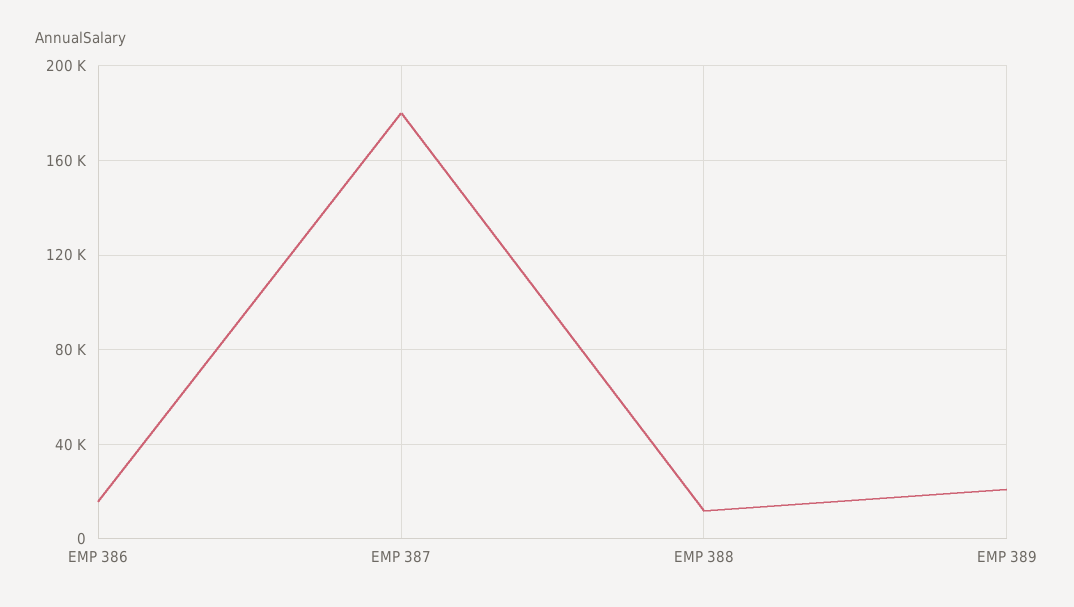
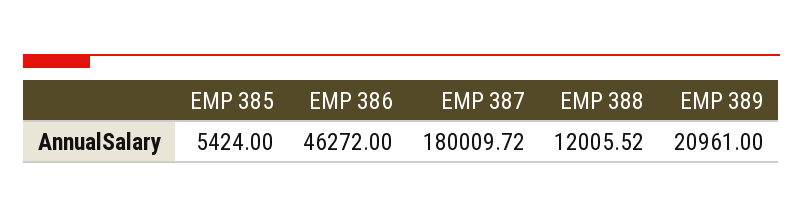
EMP 386: 15000 -> 46272
EMP 385: none -> 5424

